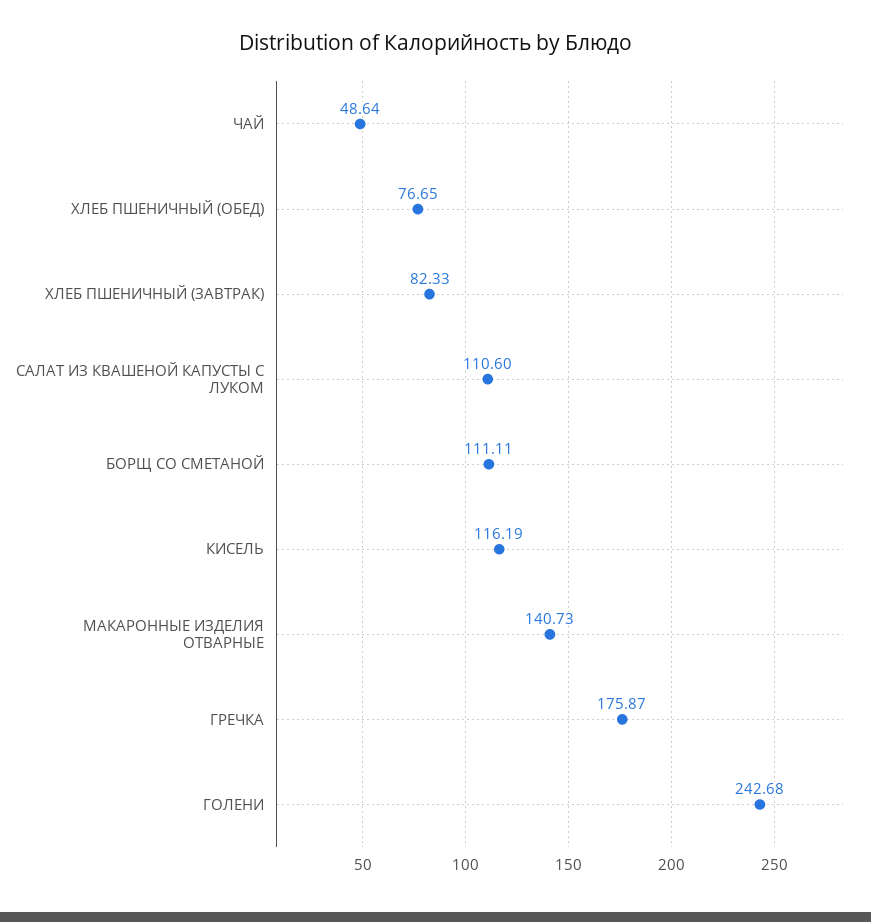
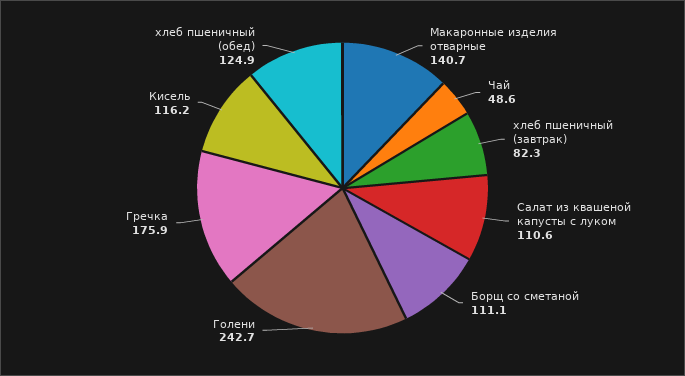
ХЛЕБ ПШЕНИЧНЫЙ (ОБЕД): 76.65 -> 124.9

